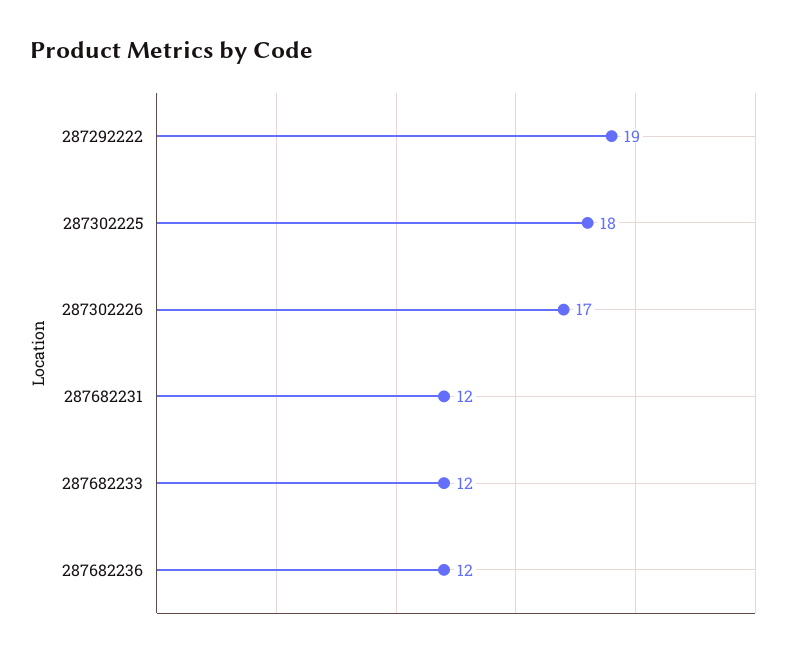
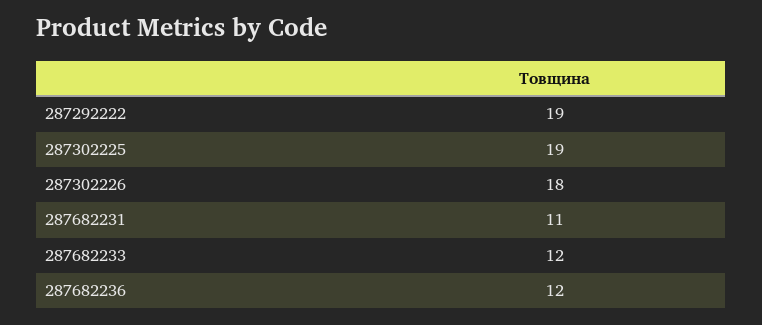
287302225: 18 -> 19
287302226: 17 -> 18
287682231: 12 -> 11

